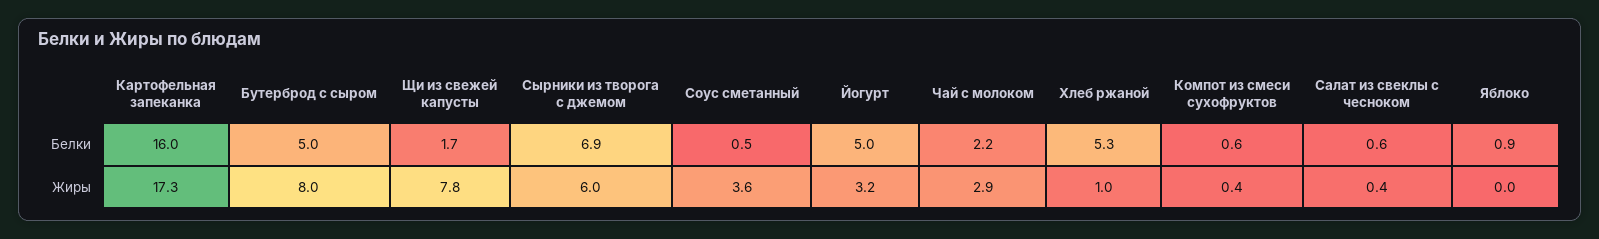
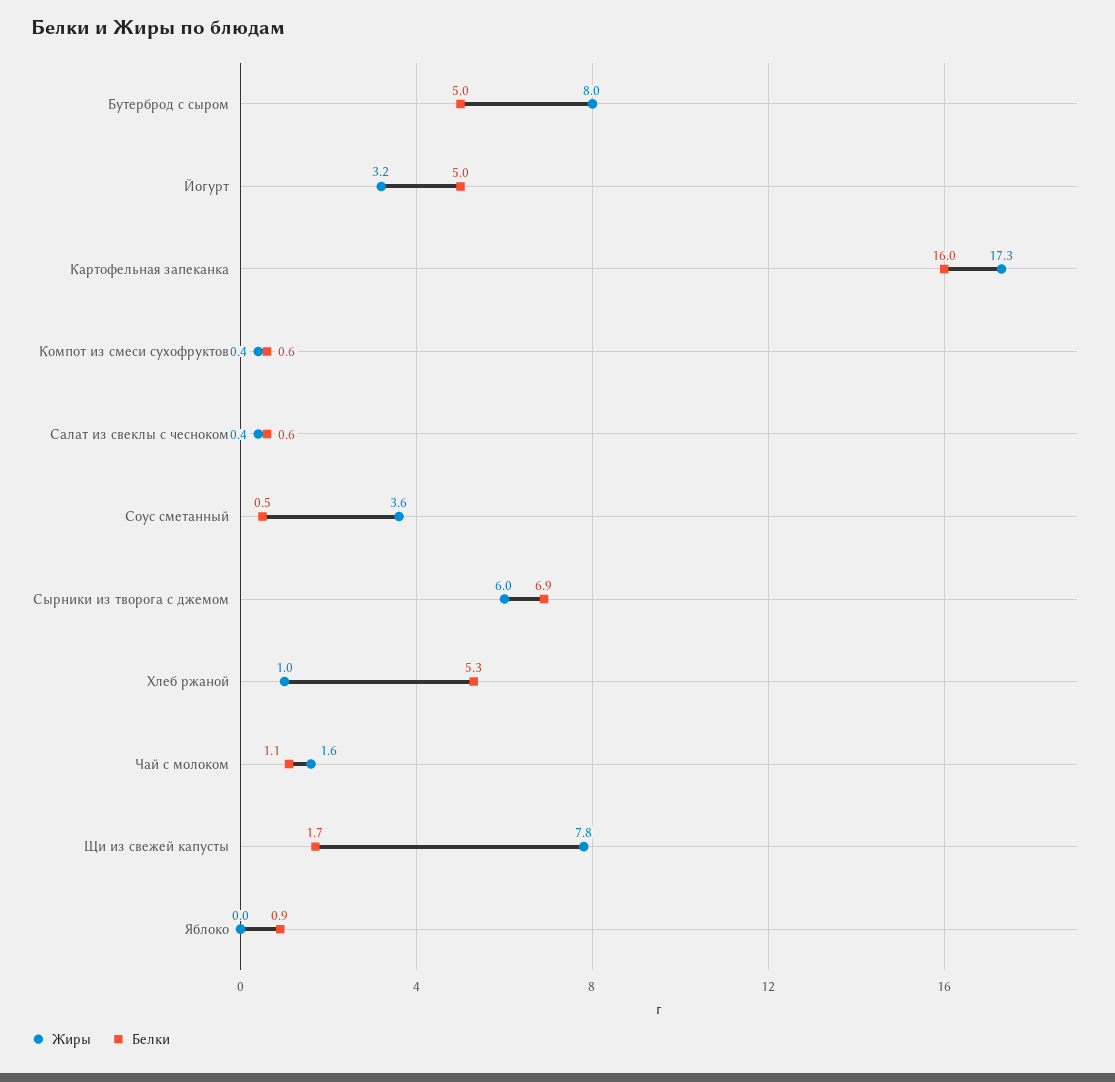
Белки, Чай с молоком: 2.2 -> 1.1
Жиры, Чай с молоком: 2.9 -> 1.6

